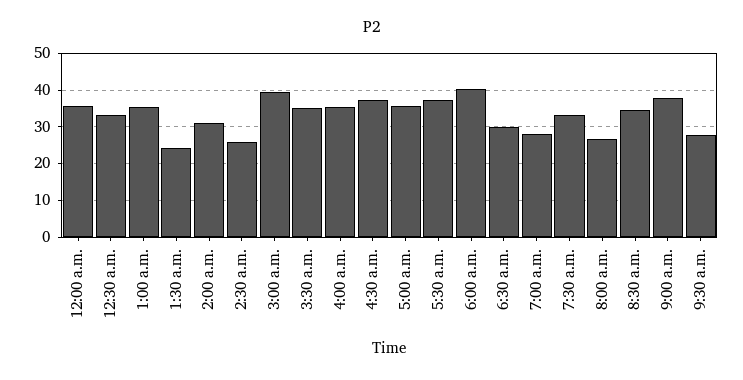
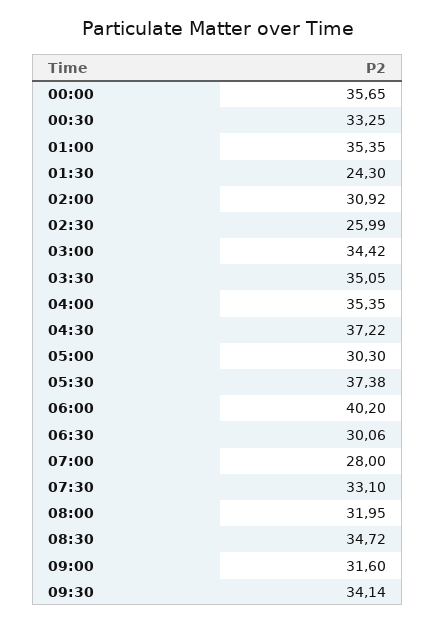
3:00 a.m.: 40 -> 34.42
5:00 a.m.: 36 -> 30.3
8:00 a.m.: 26 -> 31.95
9:00 a.m.: 38 -> 31.6
9:30 a.m.: 28 -> 34.14

